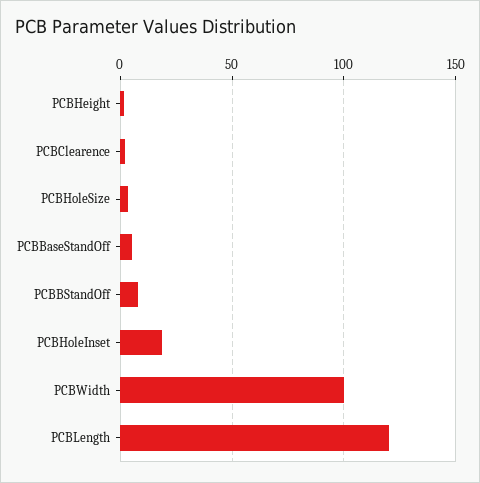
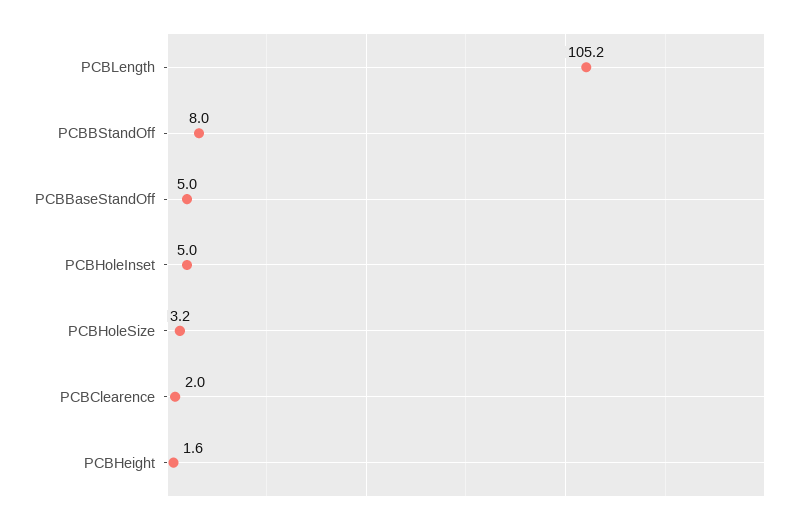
PCBHoleInset: 20 -> 5
PCBWidth: 100 -> none
PCBLength: 120 -> 105.2

